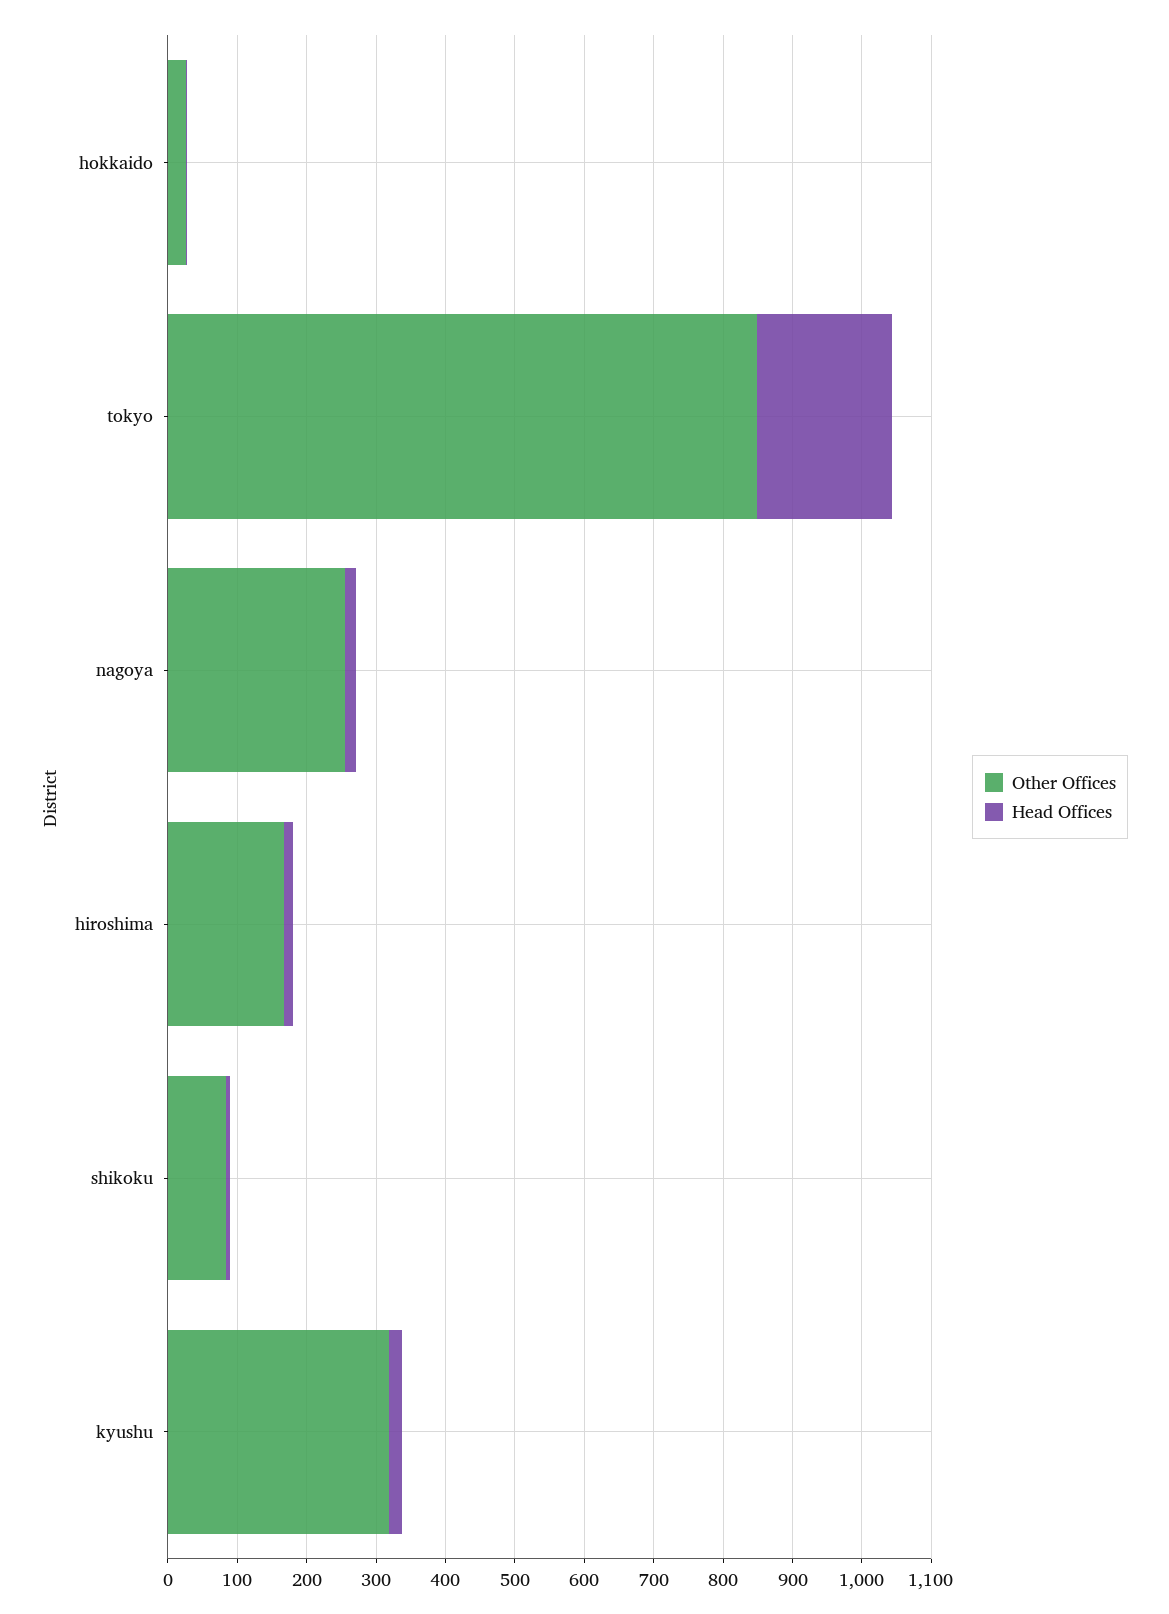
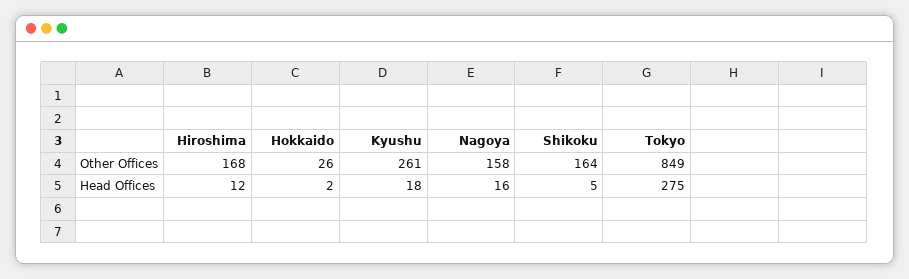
Head Offices, tokyo: 200 -> 275
Other Offices, nagoya: 260 -> 158
Other Offices, shikoku: 80 -> 164
Other Offices, kyushu: 320 -> 261

